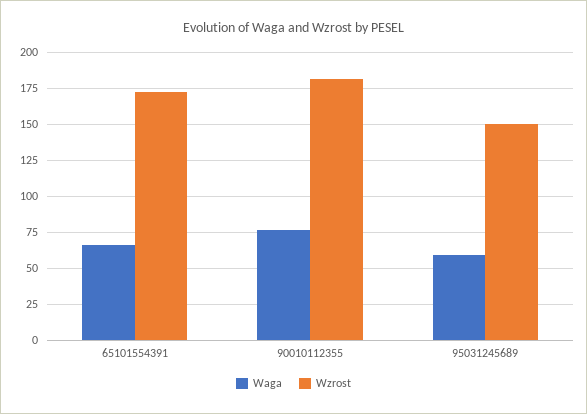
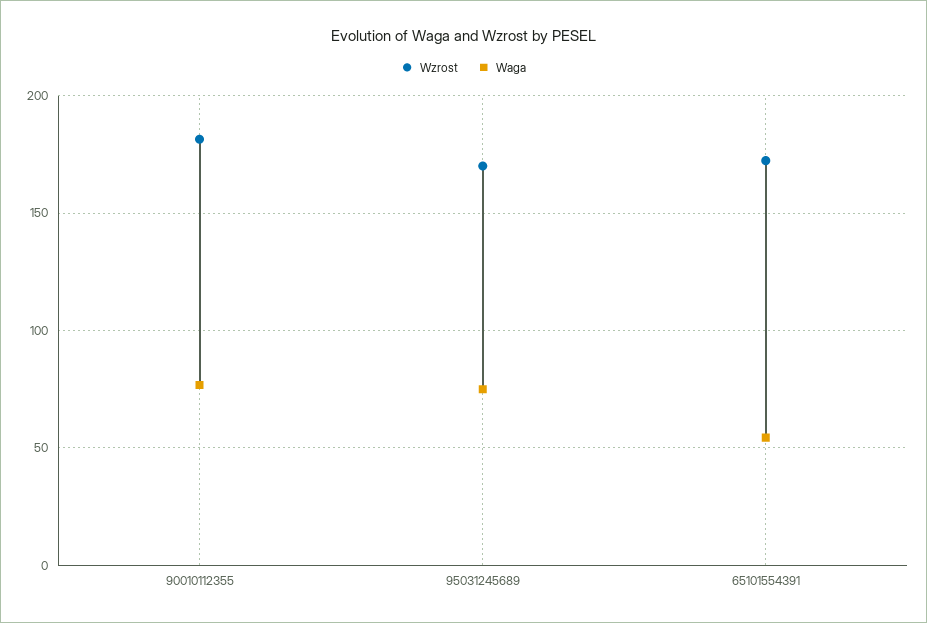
Waga, 65101554391: 65 -> 55
Waga, 95031245689: 60 -> 75
Wzrost, 95031245689: 150 -> 170

